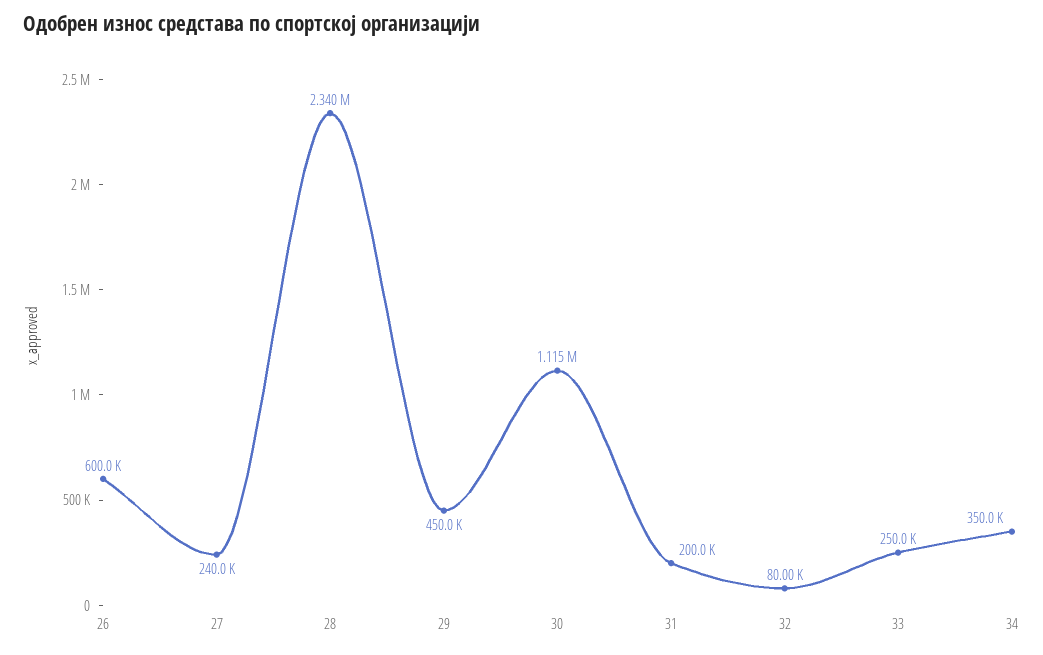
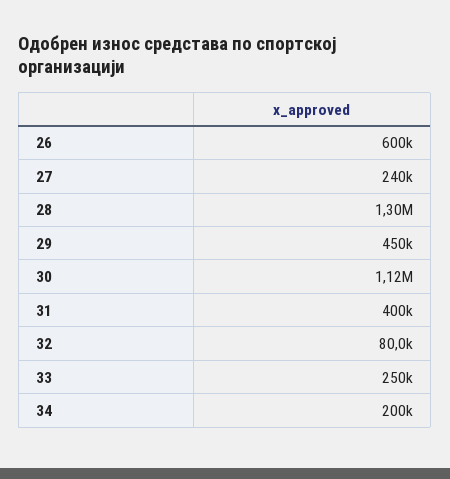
28: 2340000 -> 1300000
31: 200000 -> 400000
34: 350000 -> 200000

